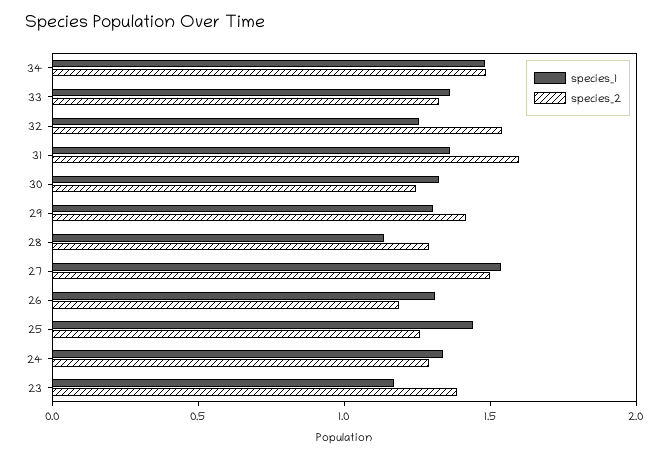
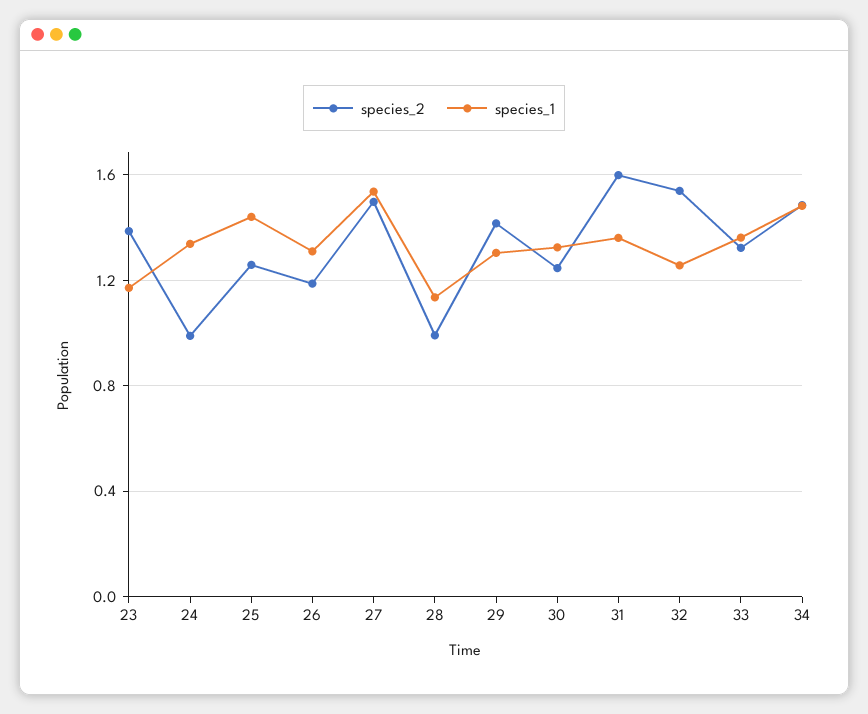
species_2, 28: 1.3 -> 1
species_2, 24: 1.3 -> 1

